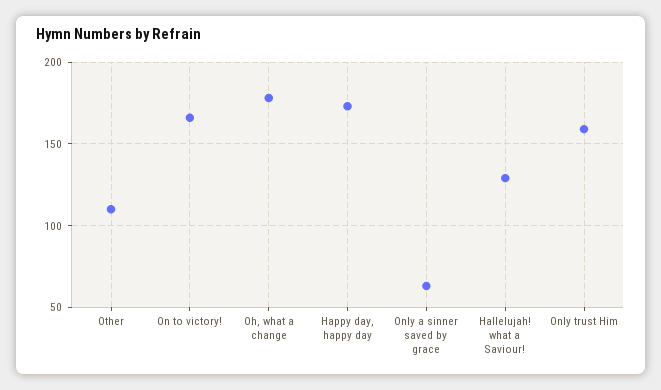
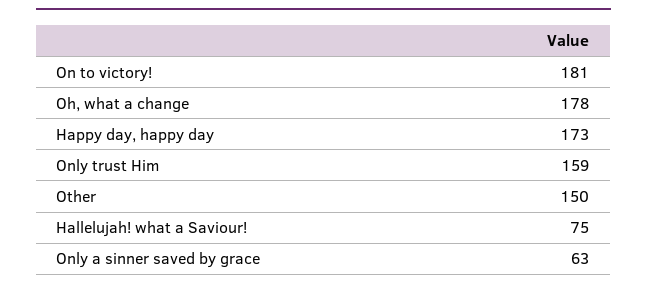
Other: 110 -> 150
On to victory!: 165 -> 181
Hallelujah! what a Saviour!: 130 -> 75

